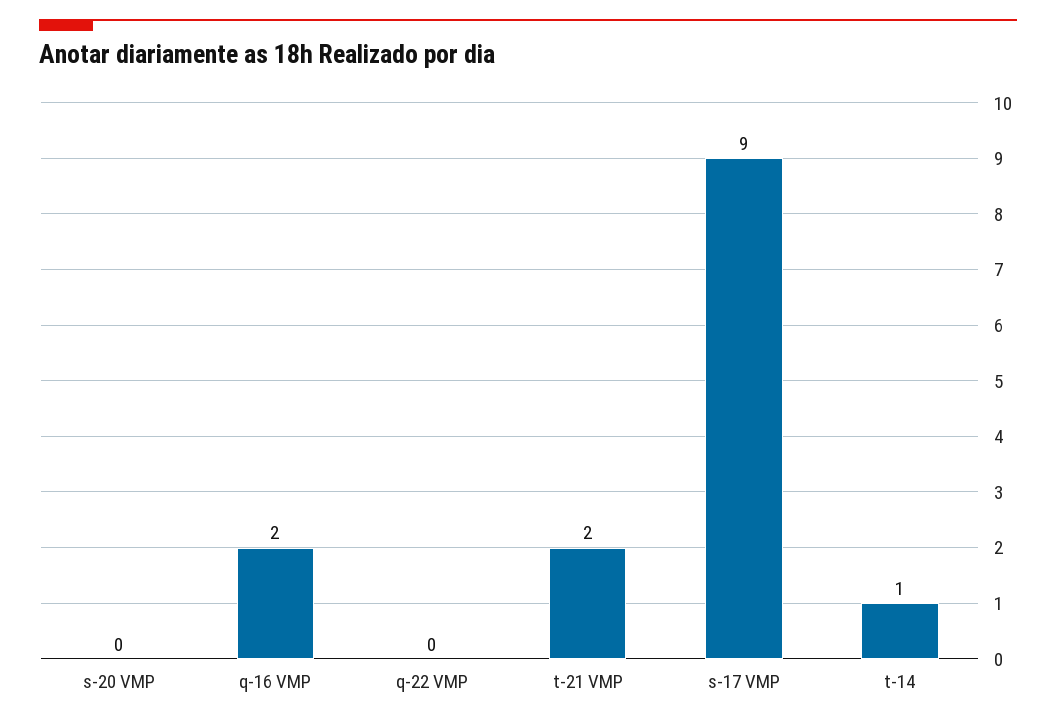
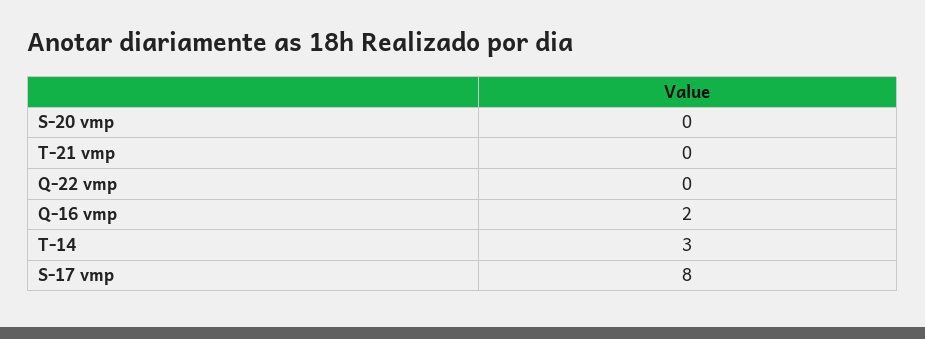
t-21 VMP: 2 -> 0
s-17 VMP: 9 -> 8
t-14: 1 -> 3

